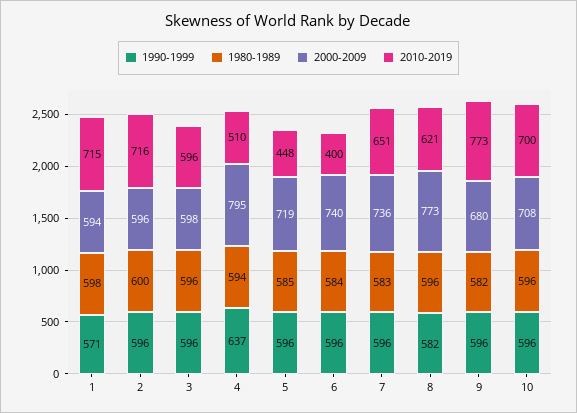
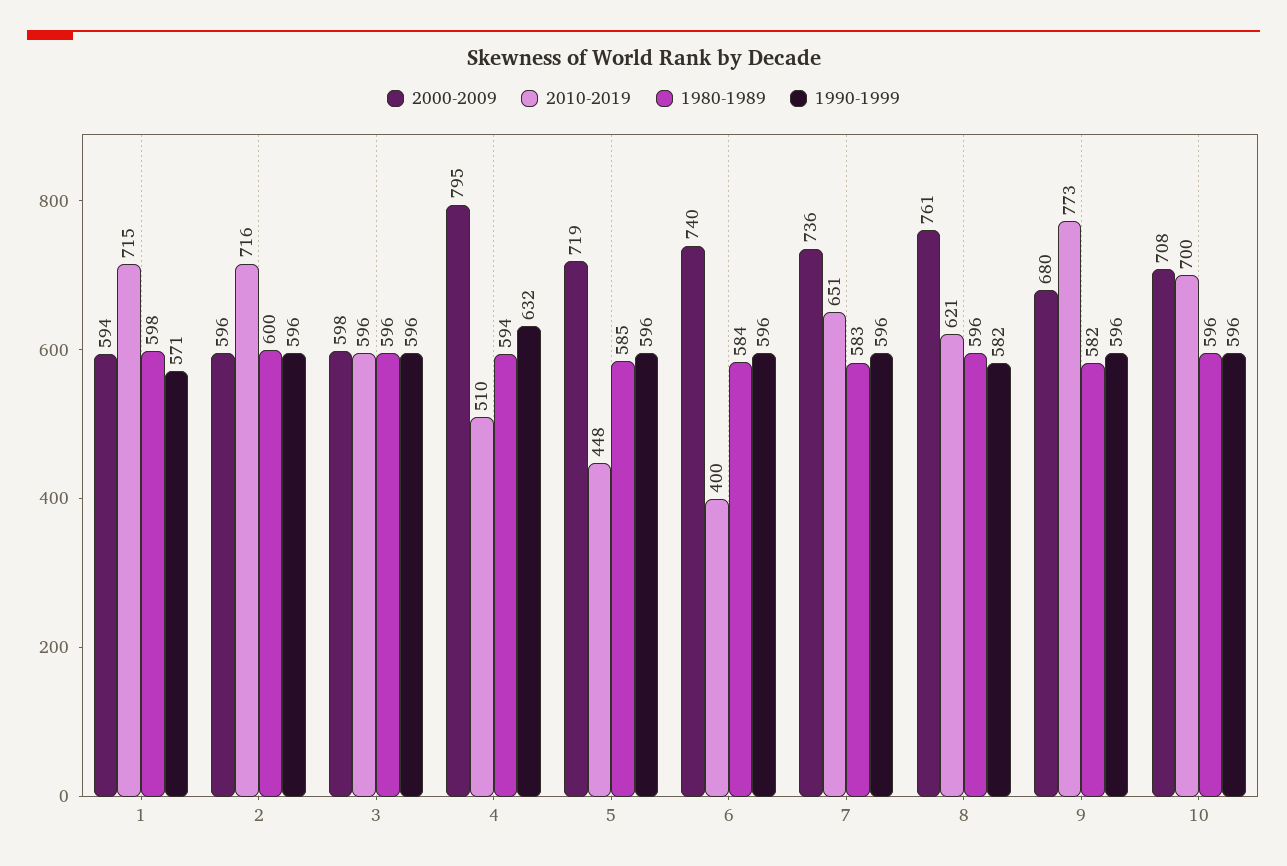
1990-1999, 4: 637 -> 632
2000-2009, 8: 773 -> 761

